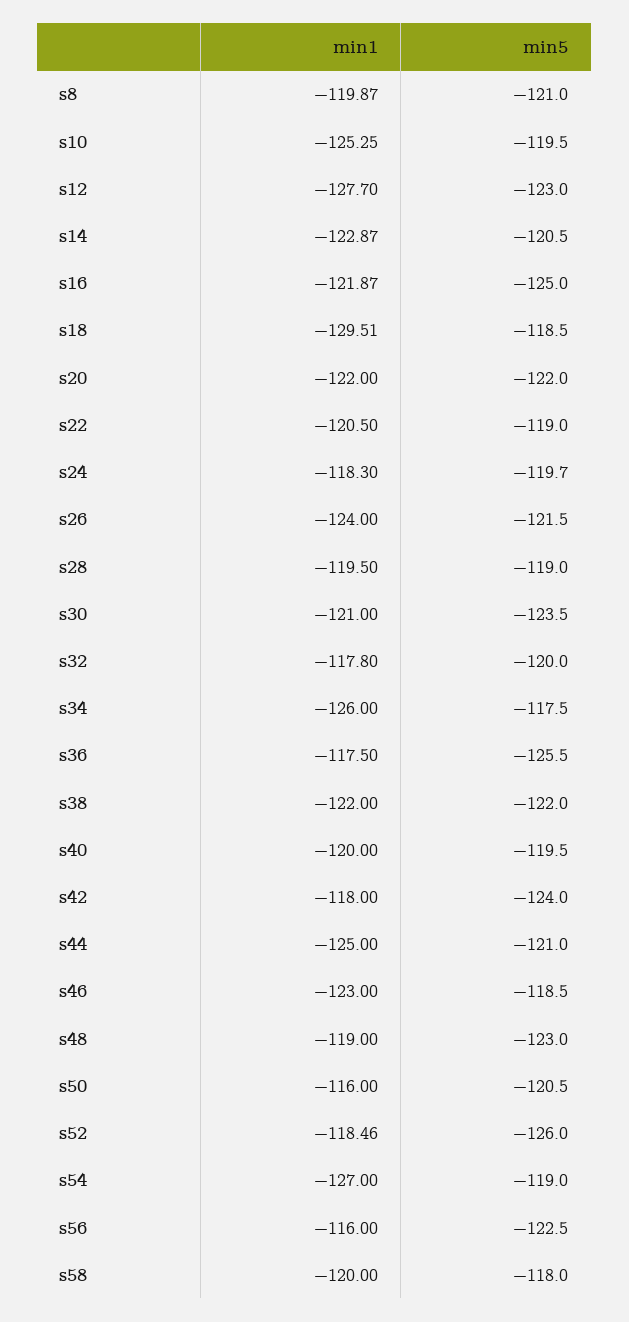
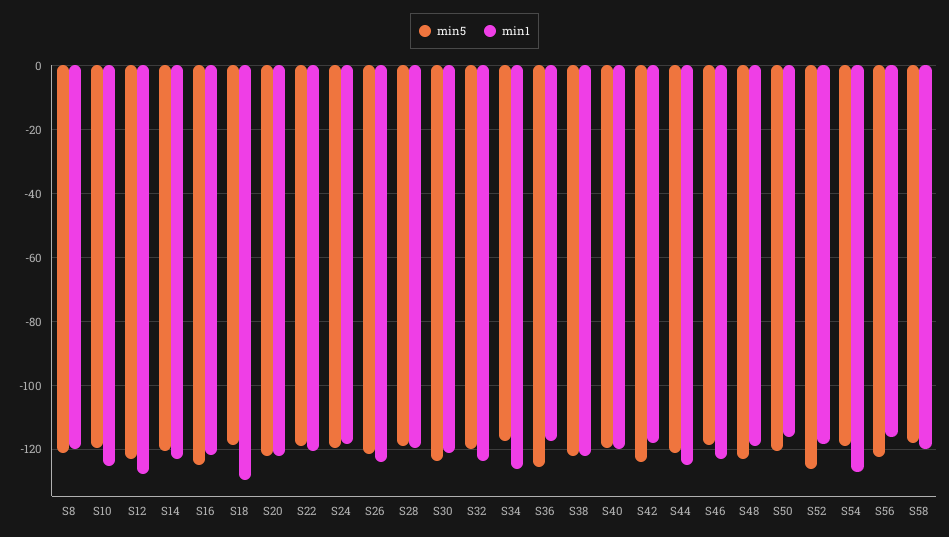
min1, s32: -117.8 -> -124

